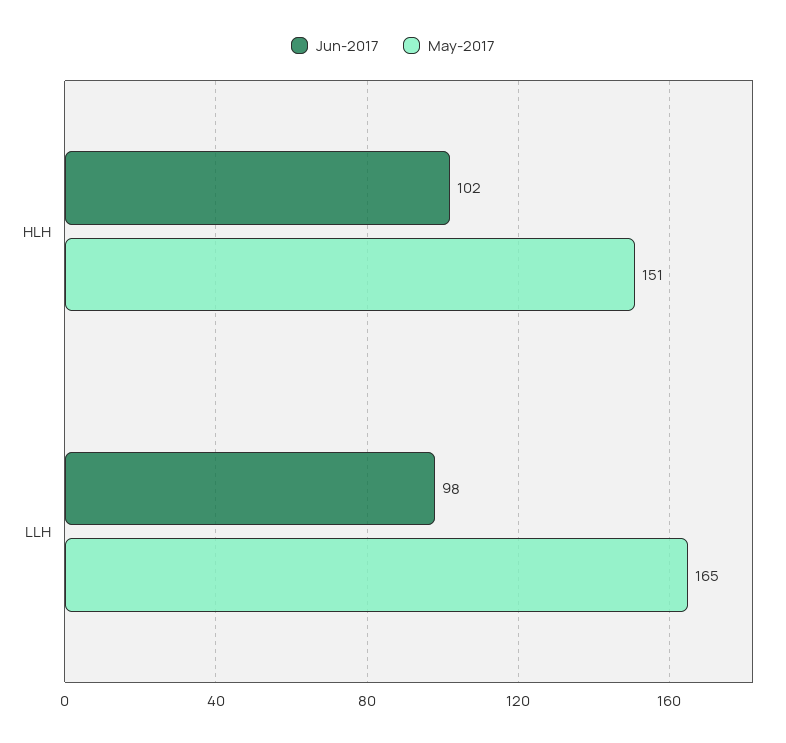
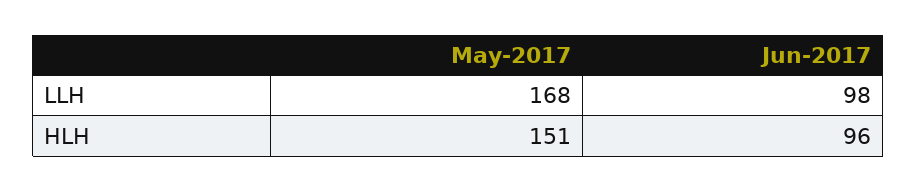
Jun-2017, HLH: 102 -> 96
May-2017, LLH: 165 -> 168

